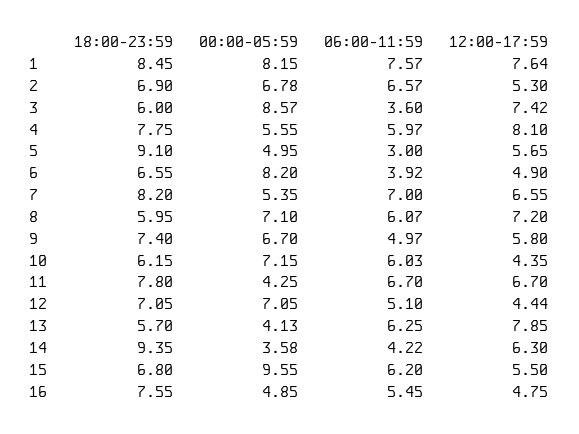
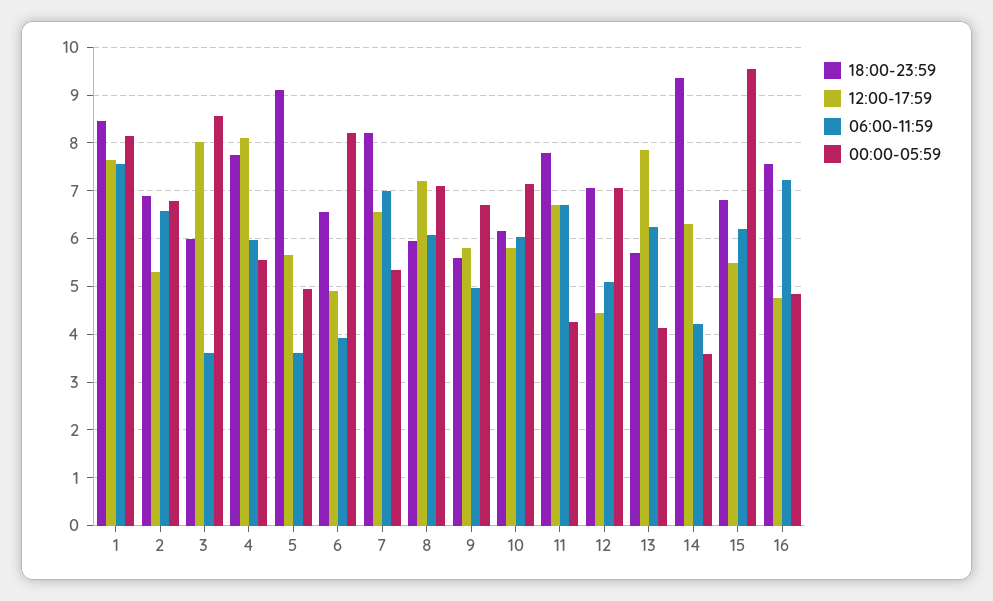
12:00-17:59, 3: 7.42 -> 8
06:00-11:59, 5: 3 -> 3.6
18:00-23:59, 9: 7.4 -> 5.6
12:00-17:59, 10: 4.35 -> 5.8
06:00-11:59, 16: 5.45 -> 7.2

